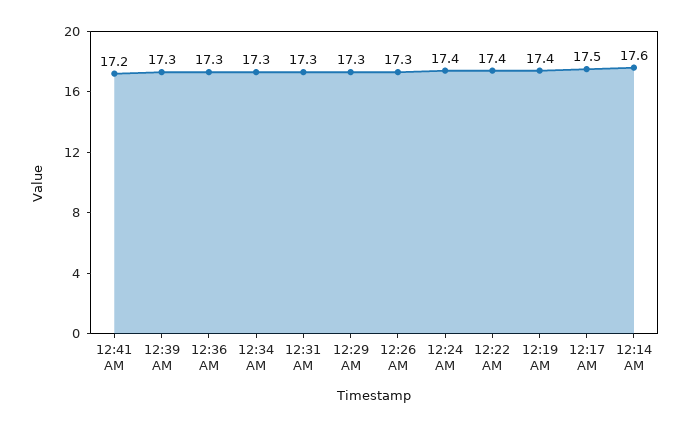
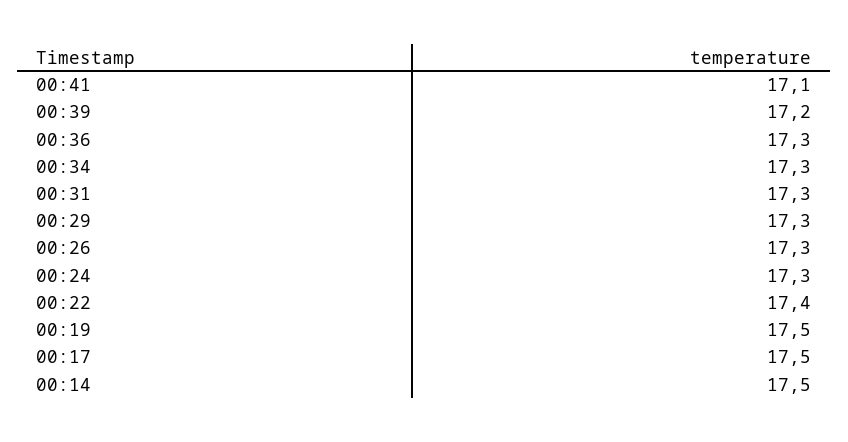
12:41 AM: 17.2 -> 17.1
12:39 AM: 17.3 -> 17.2
12:24 AM: 17.4 -> 17.3
12:19 AM: 17.4 -> 17.5
12:14 AM: 17.6 -> 17.5

